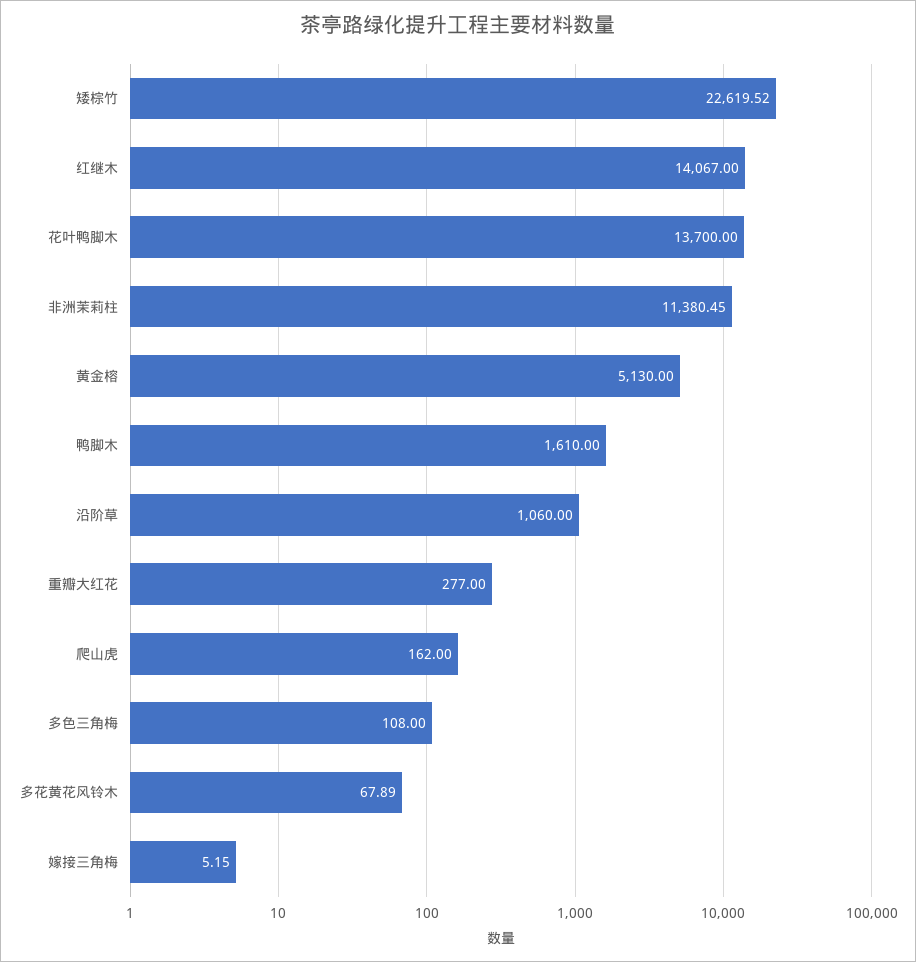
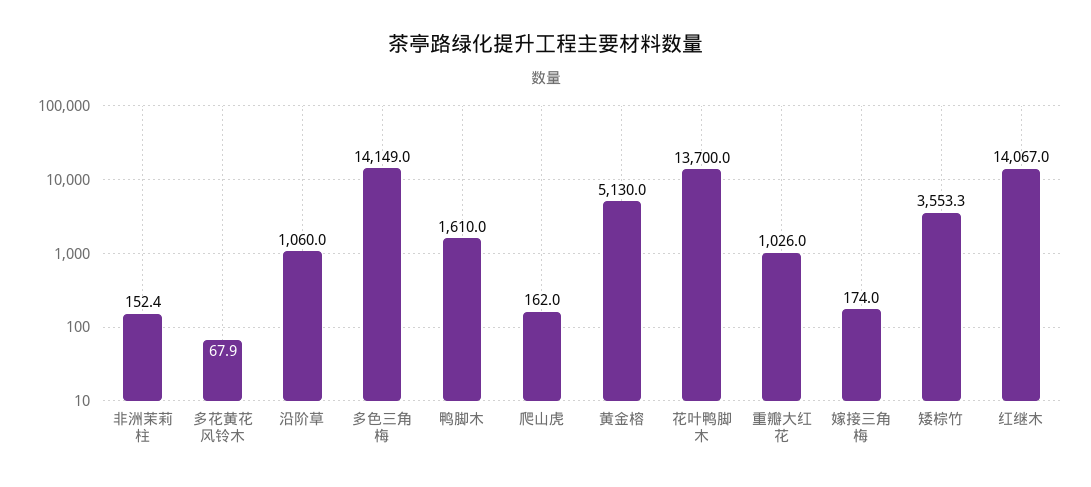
矮棕竹: 22619.52 -> 3553.3
非洲茉莉柱: 11380.45 -> 152.4
重瓣大红花: 277 -> 1026
多色三角梅: 108 -> 14149
嫁接三角梅: 5.15 -> 174

